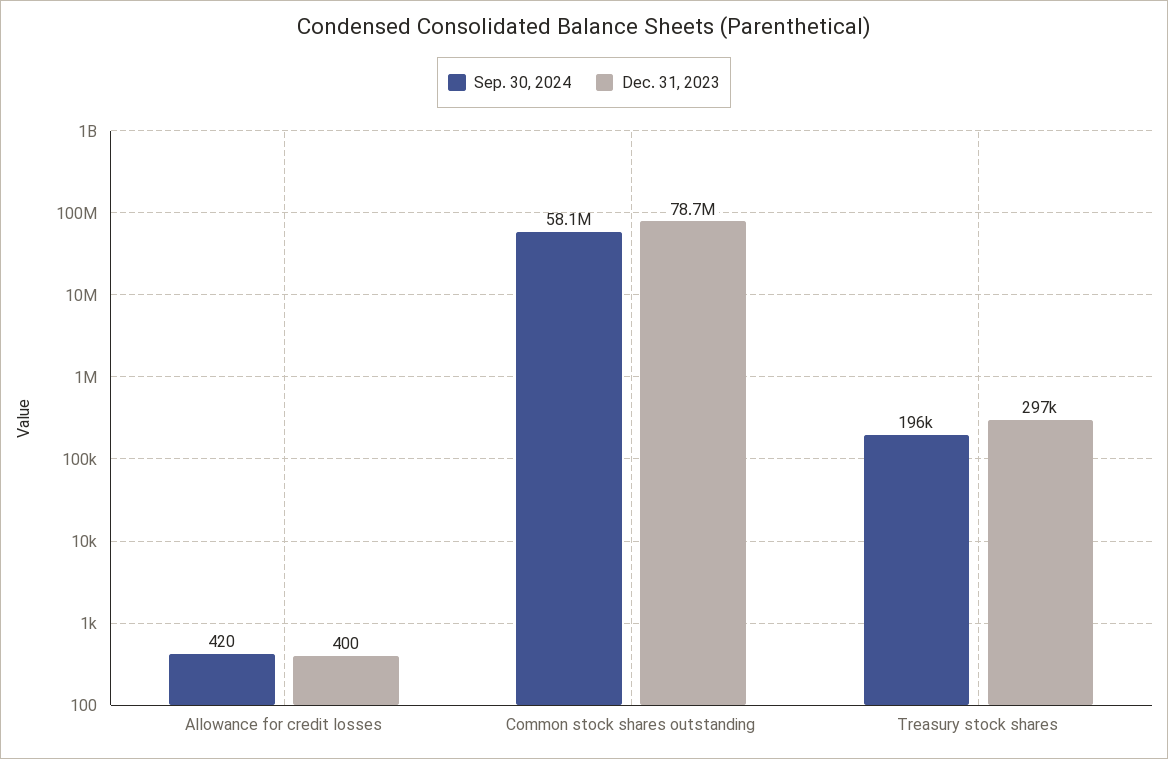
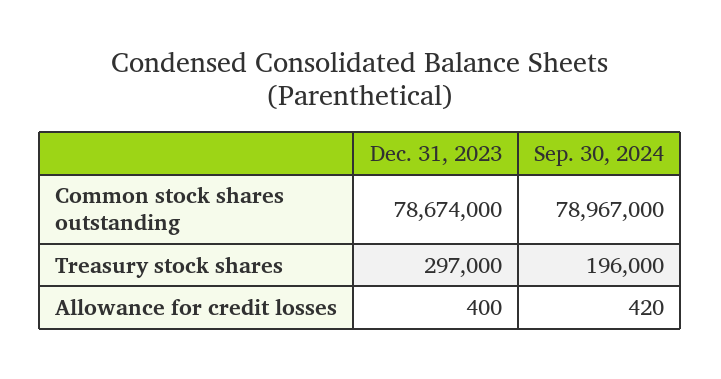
Sep. 30, 2024, Common stock shares outstanding: 58100000 -> 78967000

